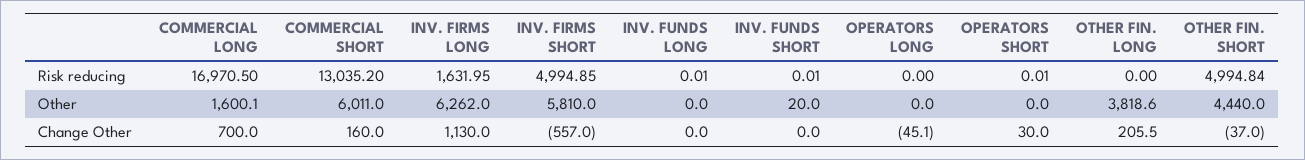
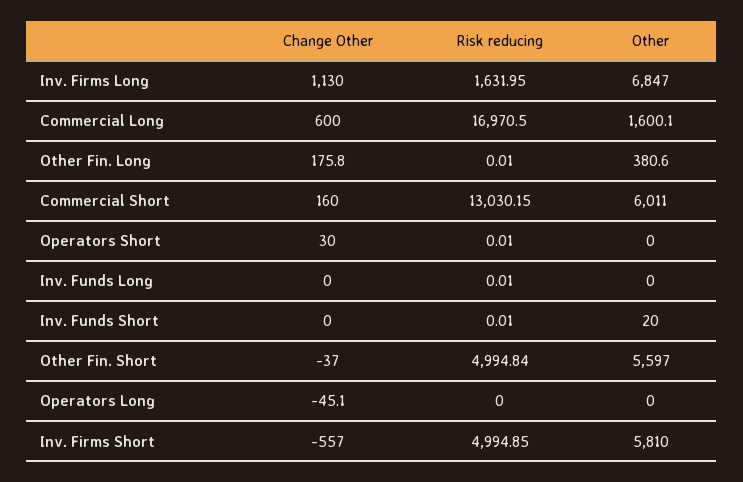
COMMERCIAL SHORT, Risk reducing: 13035.2 -> 13030.15
OTHER FIN. LONG, Risk reducing: 0 -> 0.01
INV. FIRMS LONG, Other: 6262 -> 6847
OTHER FIN. LONG, Other: 3818.6 -> 380.6
OTHER FIN. SHORT, Other: 4440 -> 5597
COMMERCIAL LONG, Change Other: 700 -> 600
OTHER FIN. LONG, Change Other: 205.5 -> 175.8

